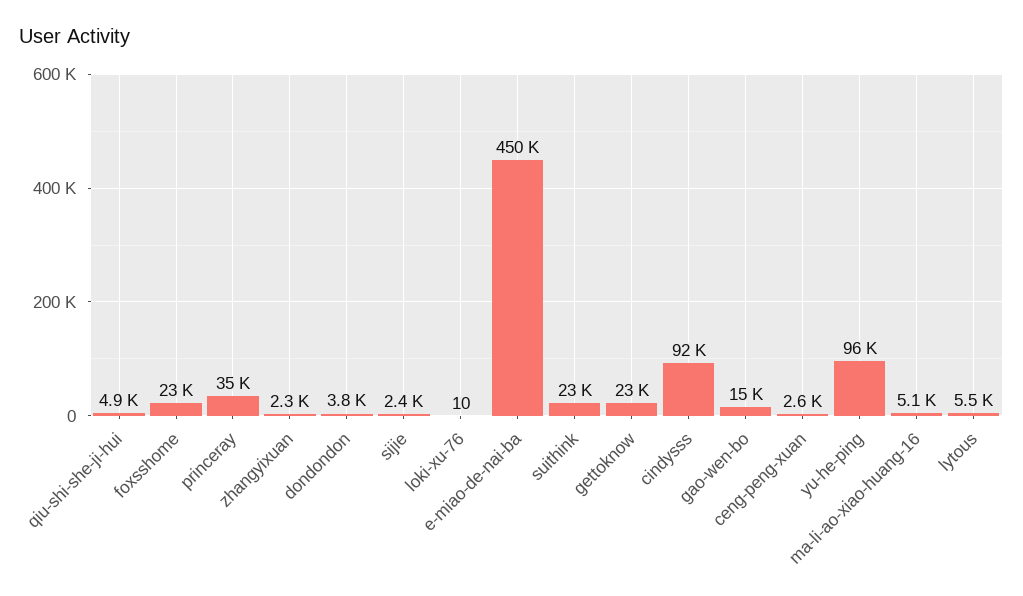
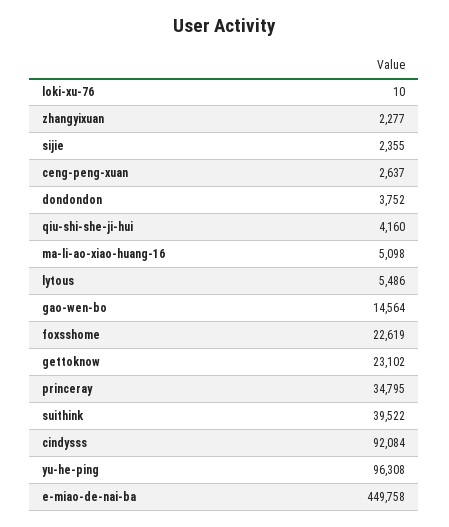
qiu-shi-she-ji-hui: 4900 -> 4160
suithink: 23000 -> 39522

